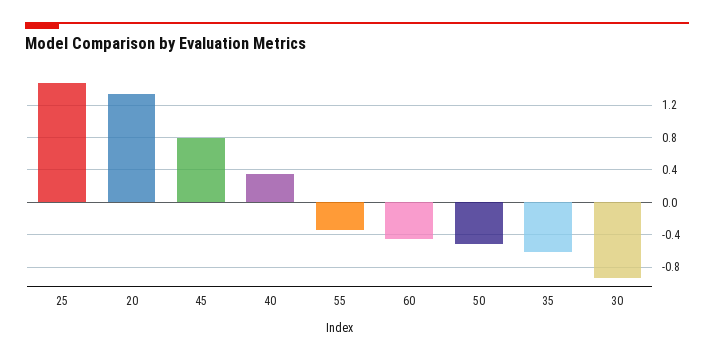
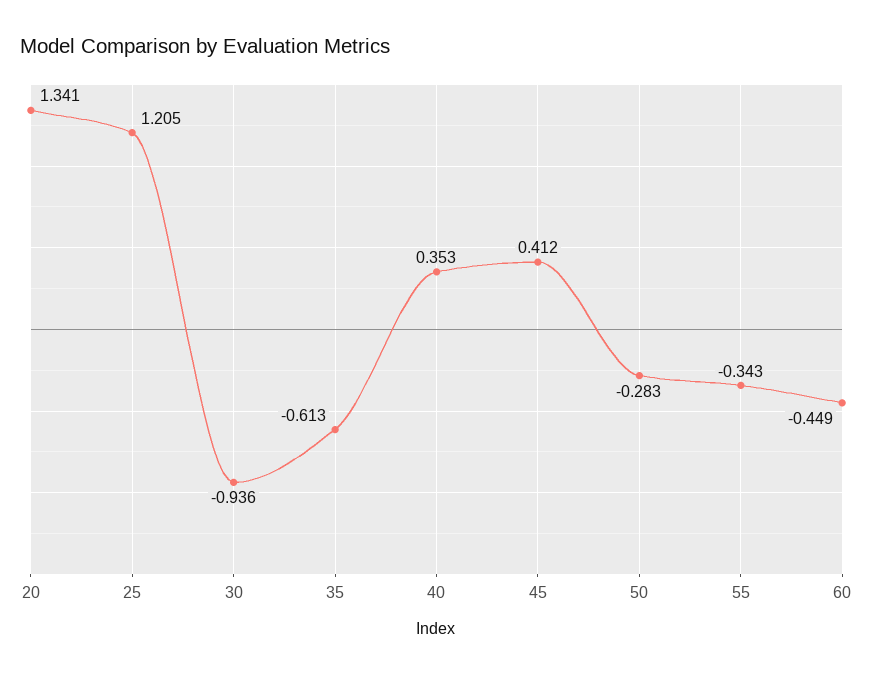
25: 1.5 -> 1.205
45: 0.8 -> 0.412
50: -0.5 -> -0.283

